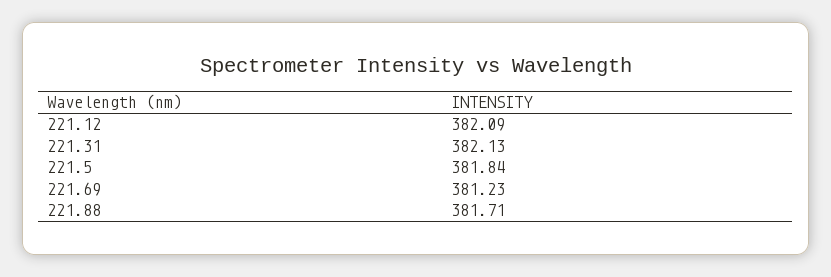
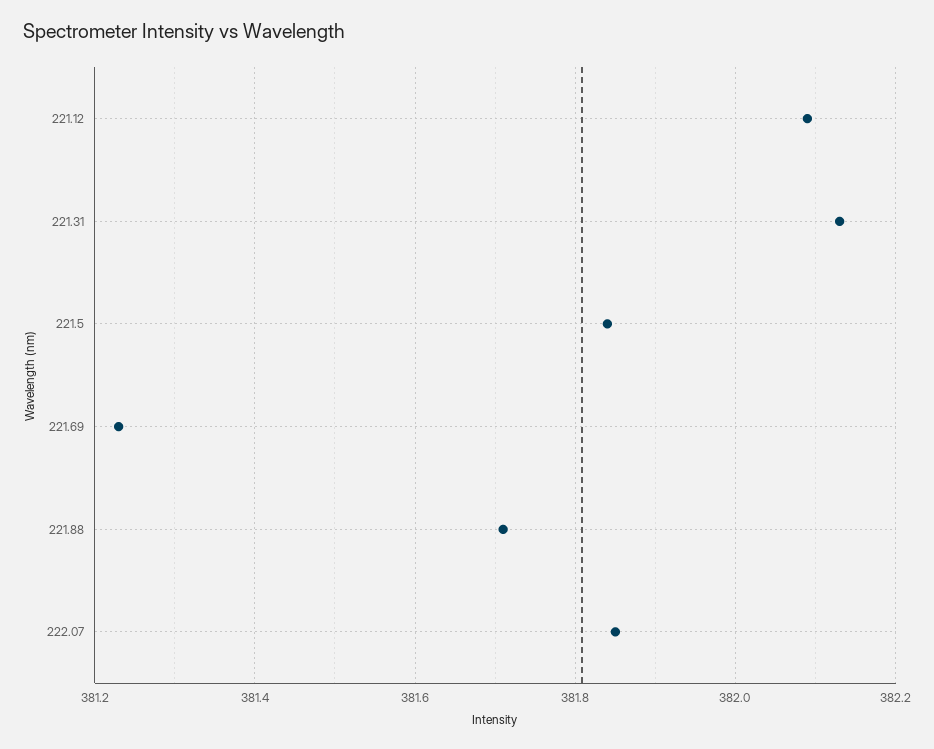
222.07: none -> 381.85

